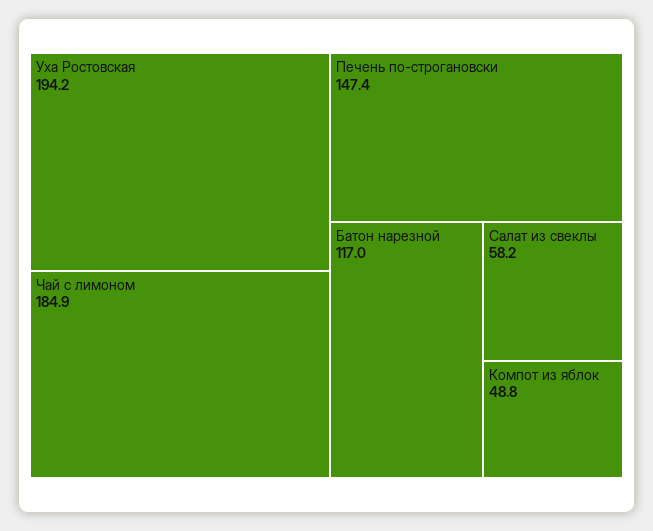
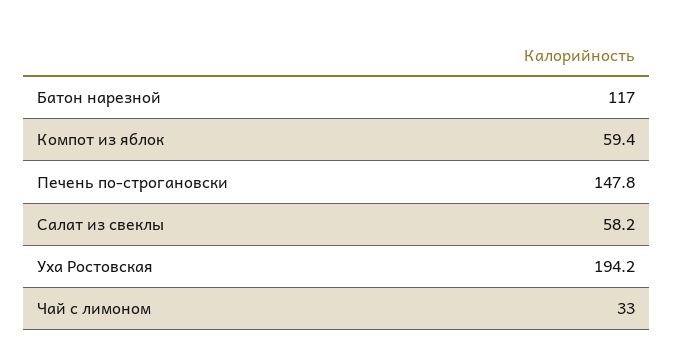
Чай с лимоном: 184.9 -> 33
Печень по-строгановски: 147.4 -> 147.8
Компот из яблок: 48.8 -> 59.4

